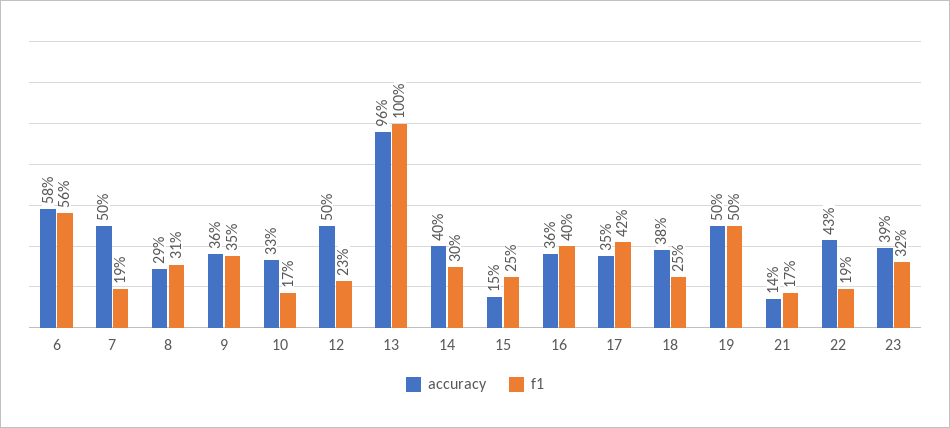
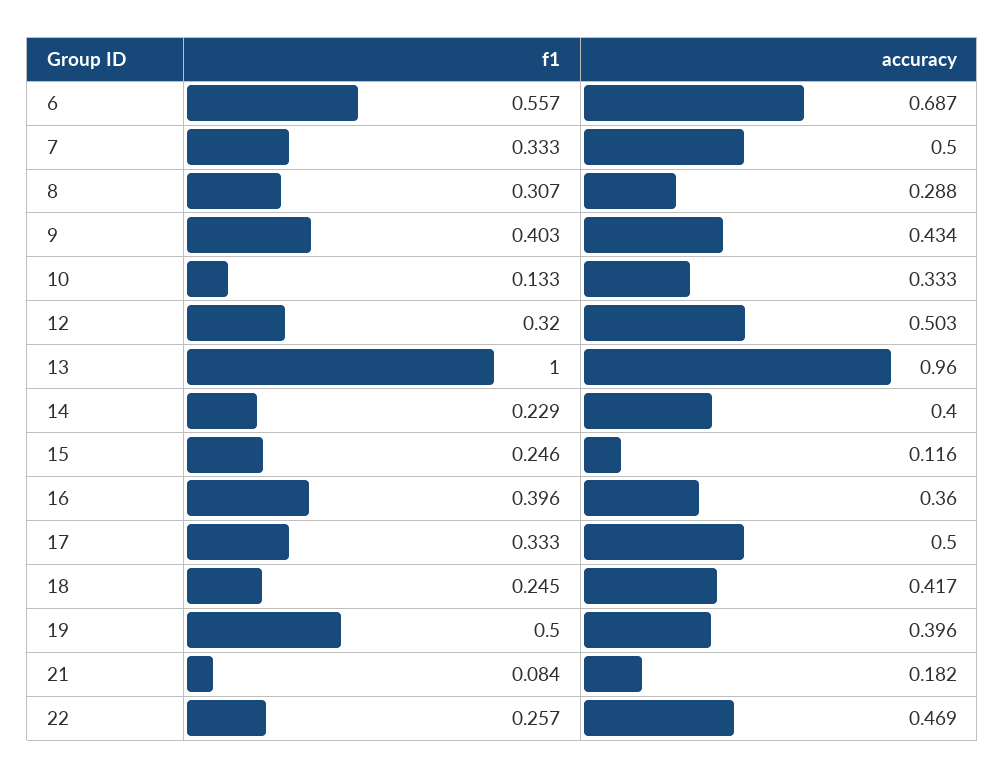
accuracy, 6: 0.58 -> 0.687
f1, 7: 0.19 -> 0.333
accuracy, 9: 0.36 -> 0.434
f1, 9: 0.35 -> 0.403
f1, 10: 0.17 -> 0.133
f1, 12: 0.23 -> 0.32
f1, 14: 0.3 -> 0.229
accuracy, 15: 0.15 -> 0.116
accuracy, 17: 0.35 -> 0.5
f1, 17: 0.42 -> 0.333
accuracy, 18: 0.38 -> 0.417
accuracy, 19: 0.5 -> 0.396
accuracy, 21: 0.14 -> 0.182
f1, 21: 0.17 -> 0.084
accuracy, 22: 0.43 -> 0.469
f1, 22: 0.19 -> 0.257
accuracy, 23: 0.39 -> none
f1, 23: 0.32 -> none

